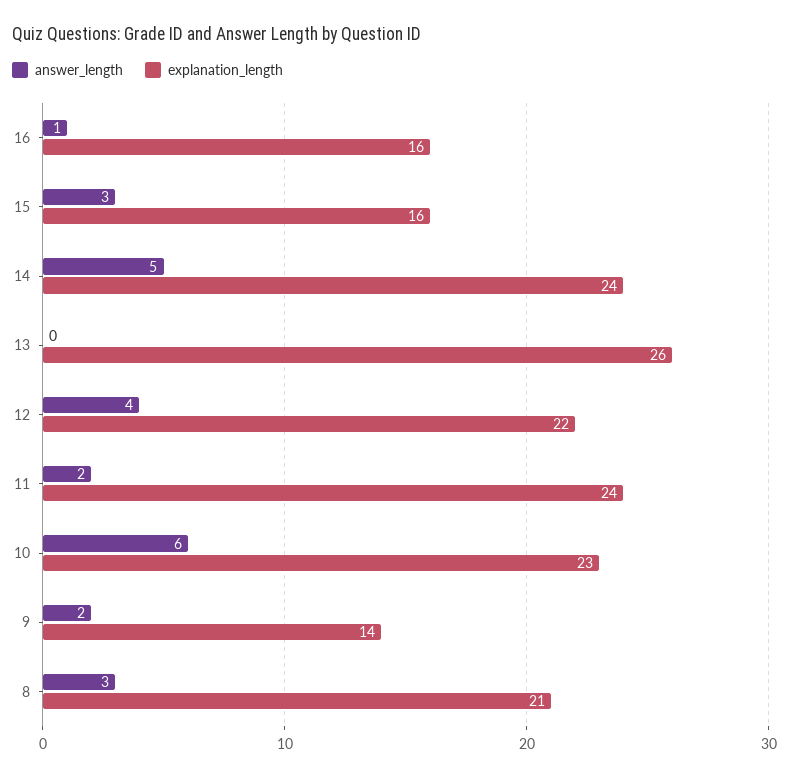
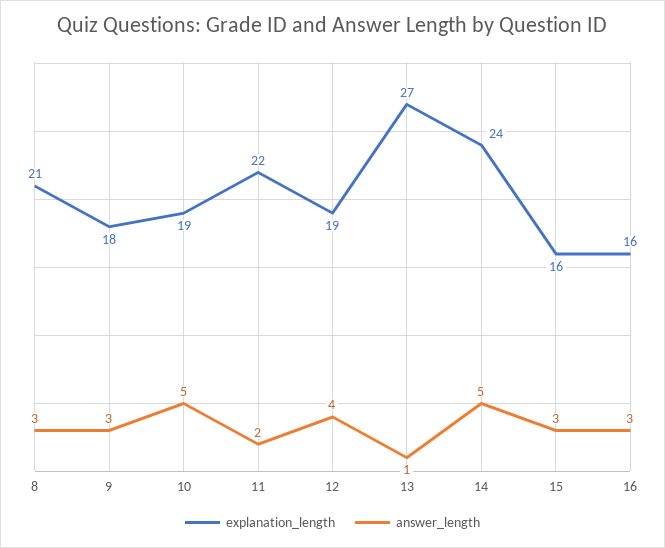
answer_length, 16: 1 -> 3
answer_length, 13: 0 -> 1
explanation_length, 13: 26 -> 27
explanation_length, 12: 22 -> 19
explanation_length, 11: 24 -> 22
answer_length, 10: 6 -> 5
explanation_length, 10: 23 -> 19
answer_length, 9: 2 -> 3
explanation_length, 9: 14 -> 18

